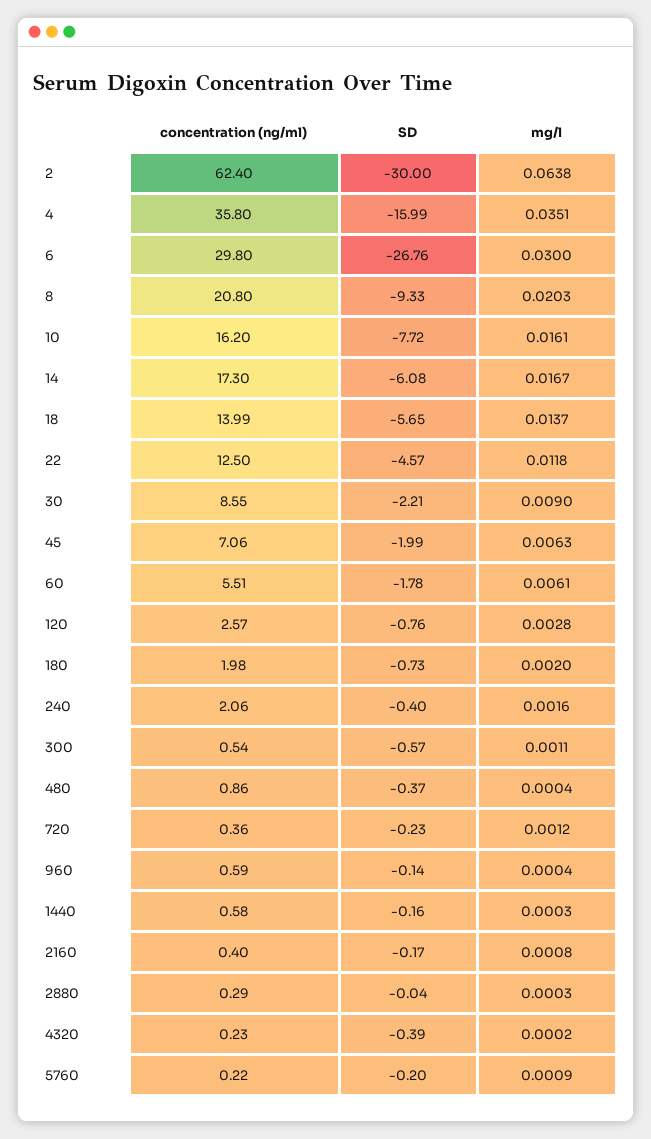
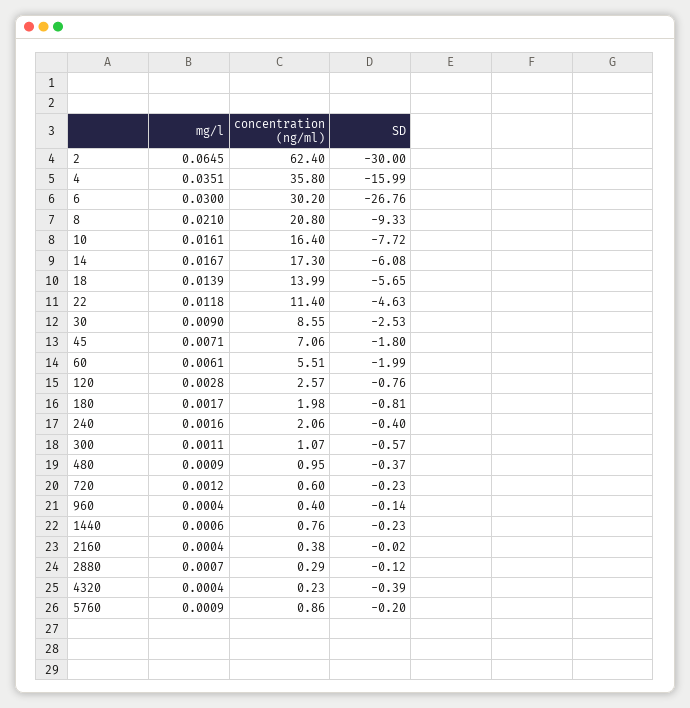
mg/l, 2: 0.0638 -> 0.0645
concentration (ng/ml), 6: 29.8 -> 30.2
mg/l, 8: 0.0203 -> 0.021
concentration (ng/ml), 10: 16.2 -> 16.4
mg/l, 18: 0.0137 -> 0.0139
concentration (ng/ml), 22: 12.5 -> 11.4
SD, 22: -4.57 -> -4.63
SD, 30: -2.21 -> -2.53
SD, 45: -1.99 -> -1.8
mg/l, 45: 0.0063 -> 0.0071
SD, 60: -1.78 -> -1.99
SD, 180: -0.73 -> -0.81
mg/l, 180: 0.002 -> 0.0017
concentration (ng/ml), 300: 0.54 -> 1.07
concentration (ng/ml), 480: 0.86 -> 0.95
mg/l, 480: 0.0004 -> 0.0009
concentration (ng/ml), 720: 0.36 -> 0.6
concentration (ng/ml), 960: 0.59 -> 0.4
concentration (ng/ml), 1440: 0.58 -> 0.76
SD, 1440: -0.16 -> -0.23
mg/l, 1440: 0.0003 -> 0.0006
concentration (ng/ml), 2160: 0.4 -> 0.38
SD, 2160: -0.17 -> -0.02
mg/l, 2160: 0.0008 -> 0.0004
SD, 2880: -0.04 -> -0.12
mg/l, 2880: 0.0003 -> 0.0007
mg/l, 4320: 0.0002 -> 0.0004
concentration (ng/ml), 5760: 0.22 -> 0.86

